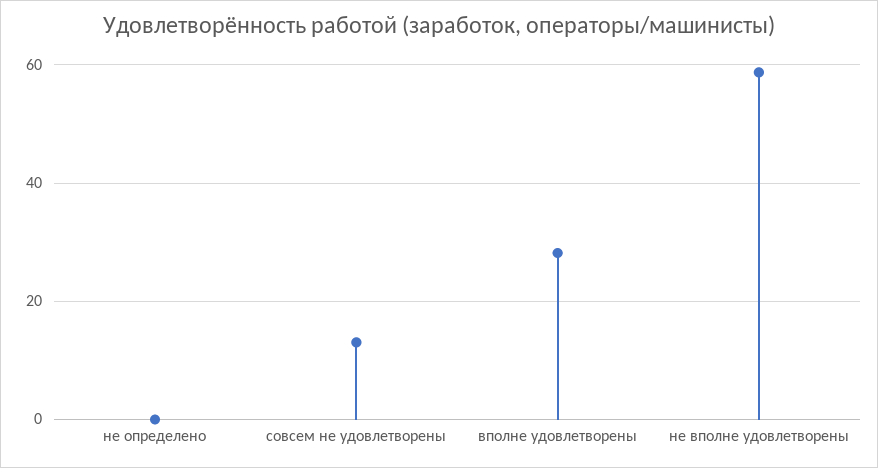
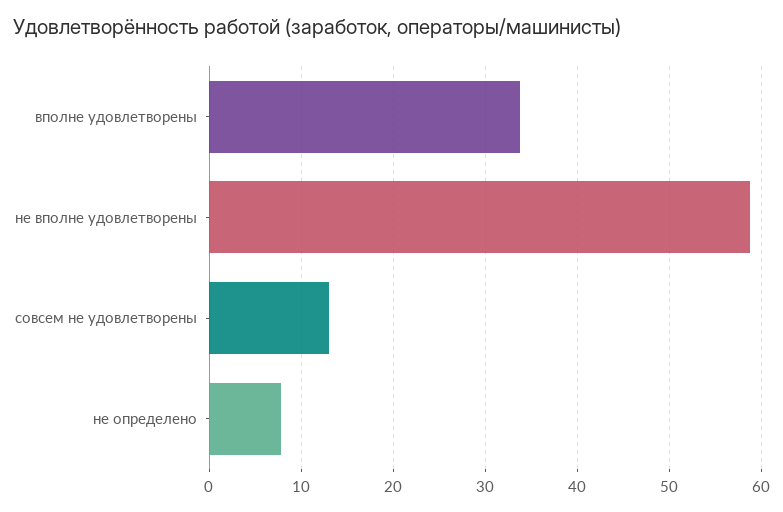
не определено: 0 -> 8
вполне удовлетворены: 28 -> 34

